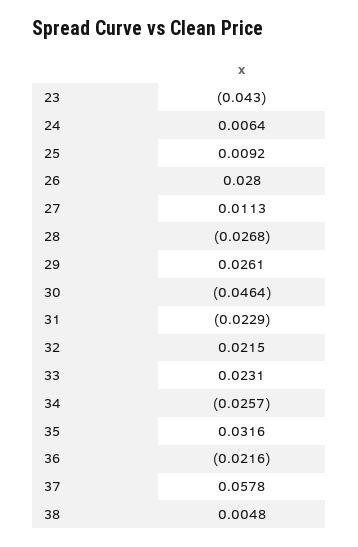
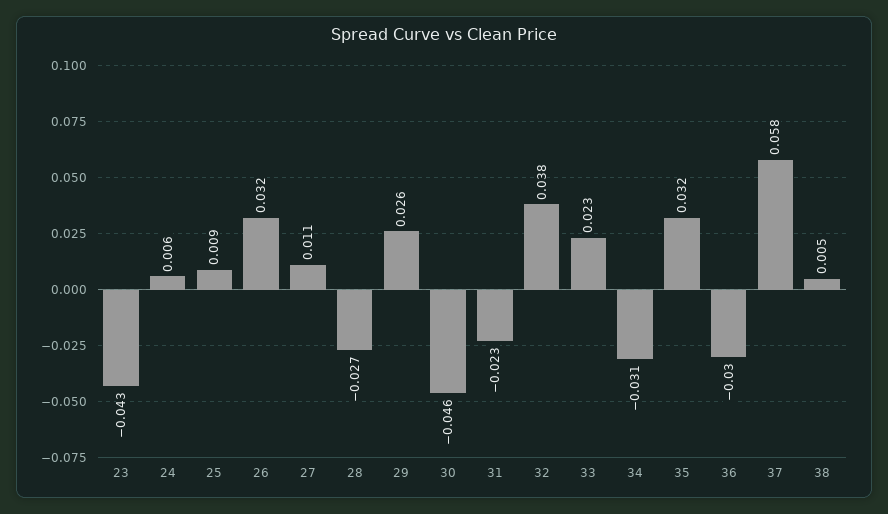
26: 0.028 -> 0.032
32: 0.0215 -> 0.038
34: -0.0257 -> -0.031
36: -0.0216 -> -0.03

